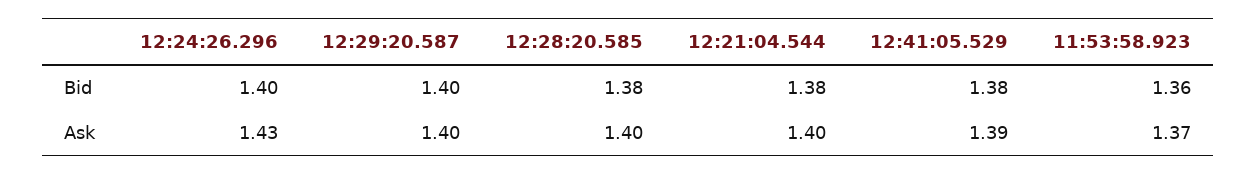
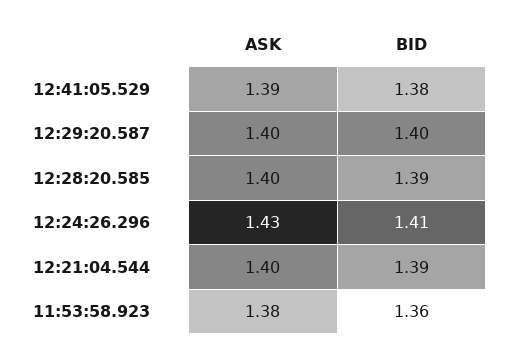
12:24:26.296, Bid: 1.4 -> 1.41
12:28:20.585, Bid: 1.38 -> 1.39
12:21:04.544, Bid: 1.38 -> 1.39
11:53:58.923, Ask: 1.37 -> 1.38

